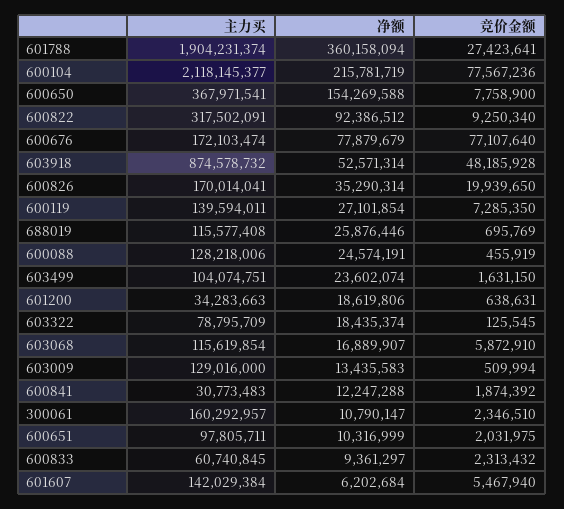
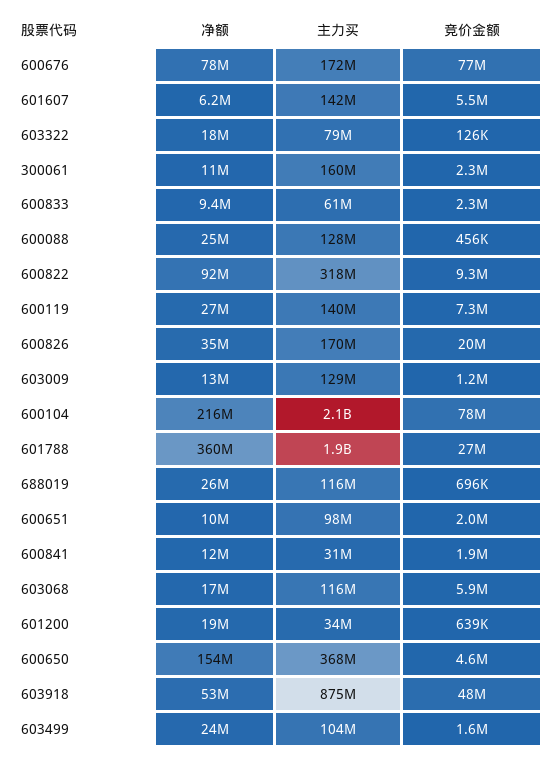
竞价金额, 600650: 7758900 -> 4600000
竞价金额, 603009: 509994 -> 1200000

